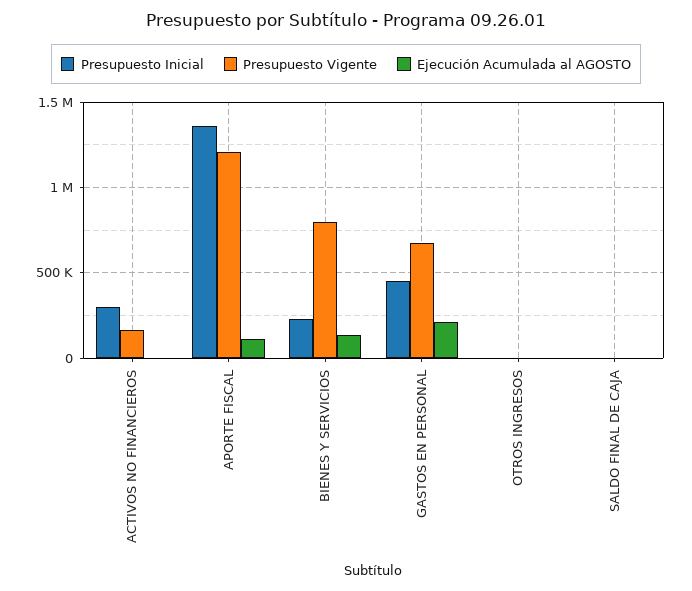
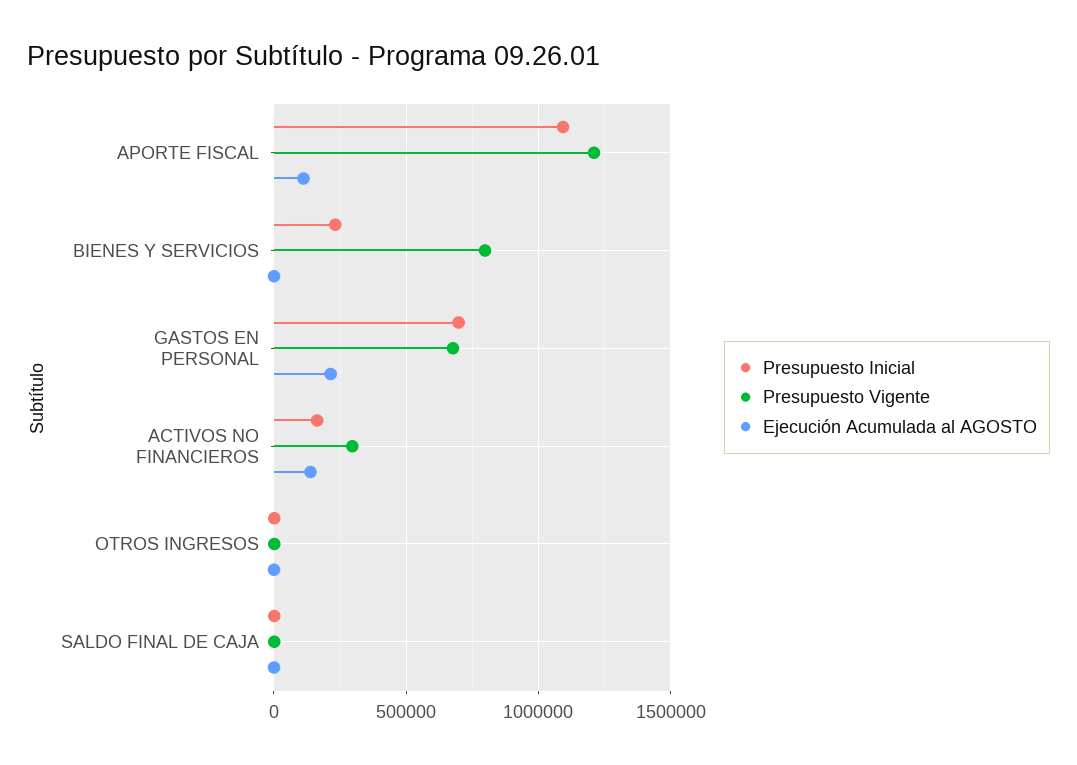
Presupuesto Inicial, ACTIVOS NO FINANCIEROS: 300000 -> 150000
Presupuesto Vigente, ACTIVOS NO FINANCIEROS: 150000 -> 300000
Ejecución Acumulada al AGOSTO, ACTIVOS NO FINANCIEROS: 0 -> 150000
Presupuesto Inicial, APORTE FISCAL: 1350000 -> 1100000
Ejecución Acumulada al AGOSTO, BIENES Y SERVICIOS: 150000 -> 0
Presupuesto Inicial, GASTOS EN PERSONAL: 450000 -> 700000

